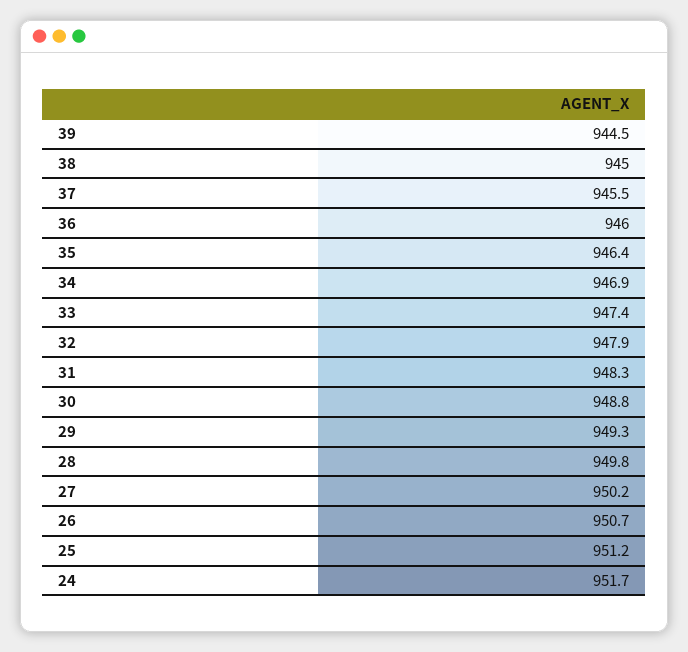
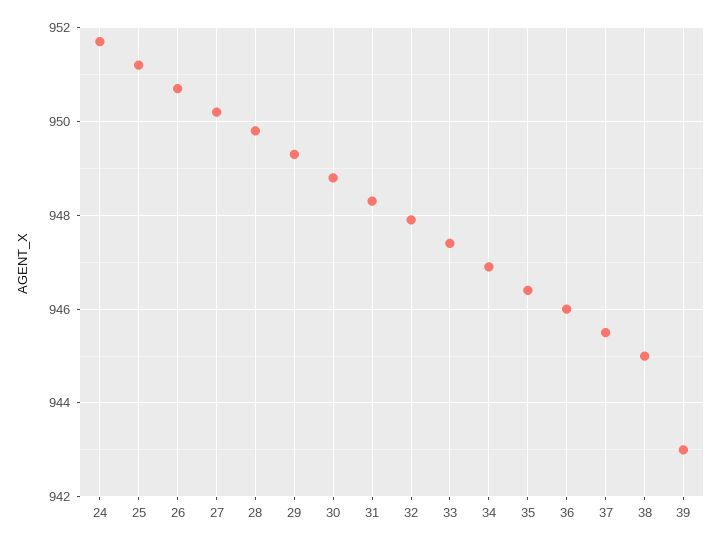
39: 944.5 -> 943

